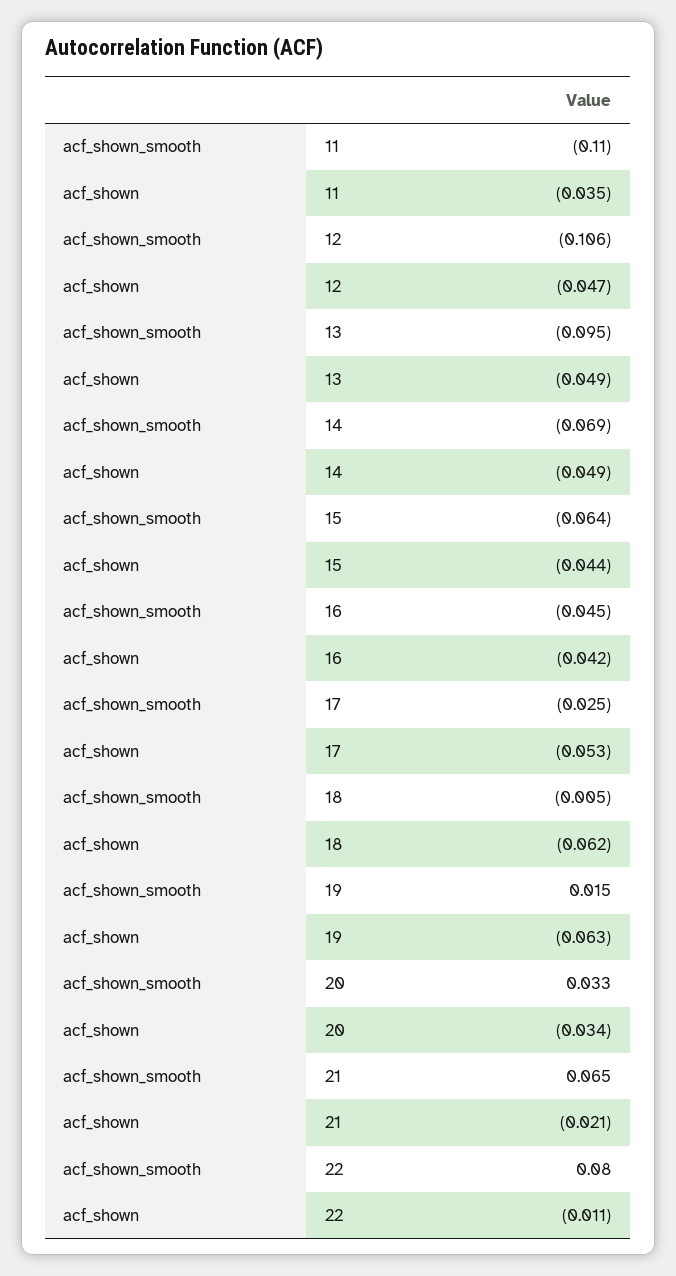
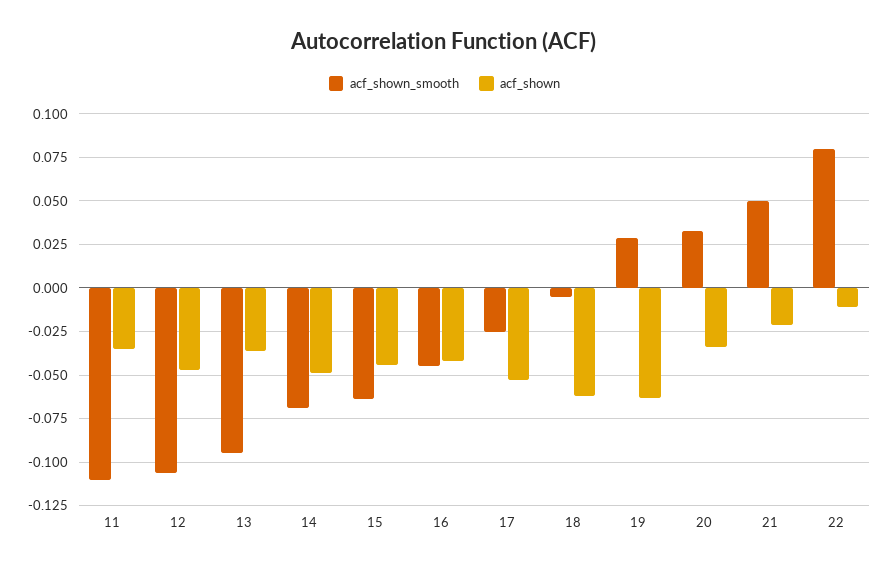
acf_shown, 13: -0.049 -> -0.035
acf_shown_smooth, 19: 0.015 -> 0.03
acf_shown_smooth, 21: 0.065 -> 0.05

